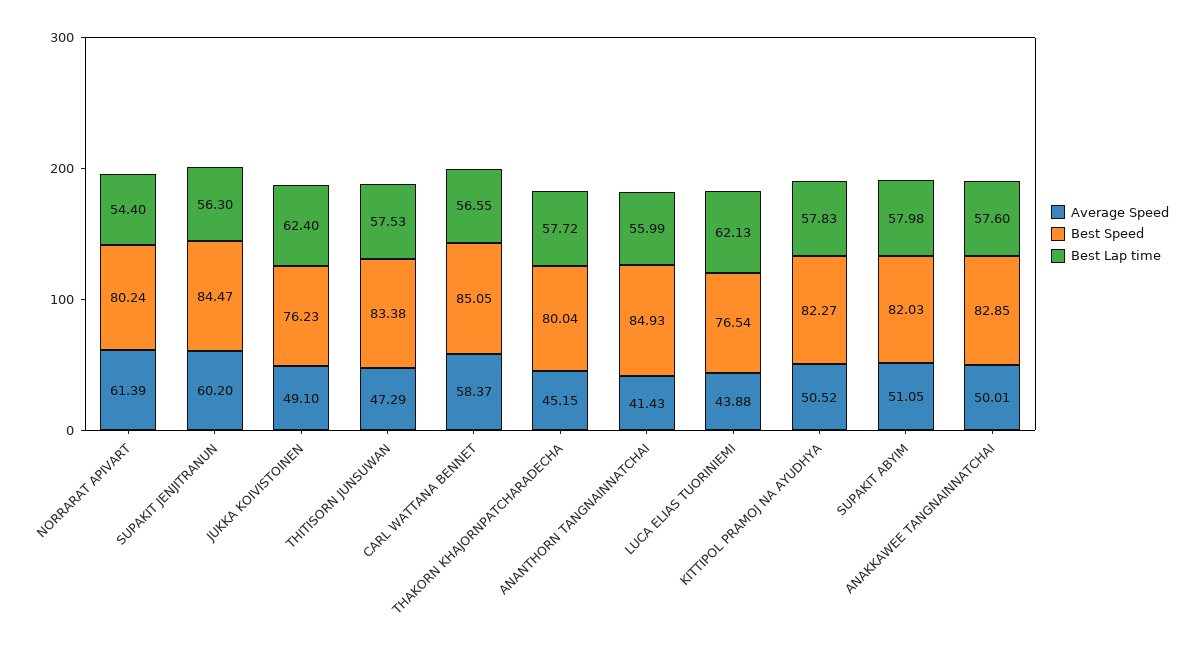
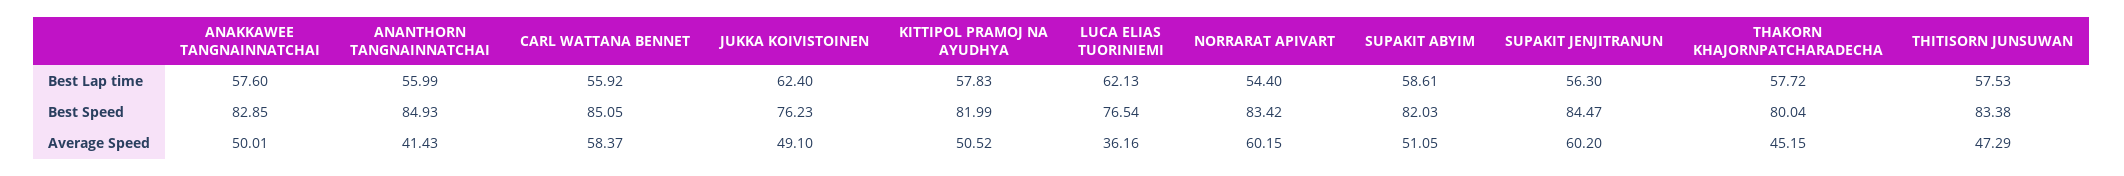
Average Speed, NORRARAT APIVART: 61.39 -> 60.15
Best Speed, NORRARAT APIVART: 80.24 -> 83.42
Best Lap time, CARL WATTANA BENNET: 56.55 -> 55.92
Average Speed, LUCA ELIAS TUORINIEMI: 43.88 -> 36.16
Best Speed, KITTIPOL PRAMOJ NA AYUDHYA: 82.27 -> 81.99
Best Lap time, SUPAKIT ABYIM: 57.98 -> 58.61

